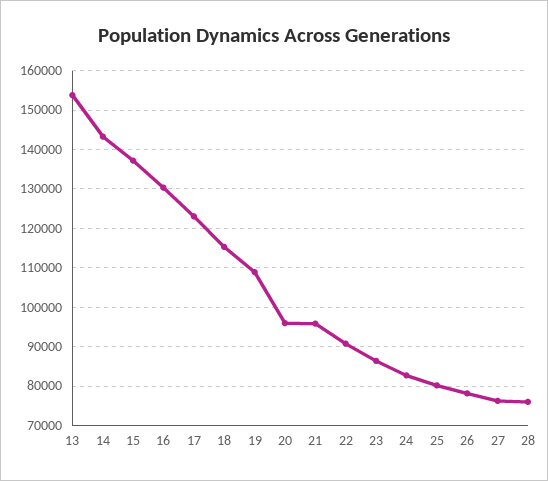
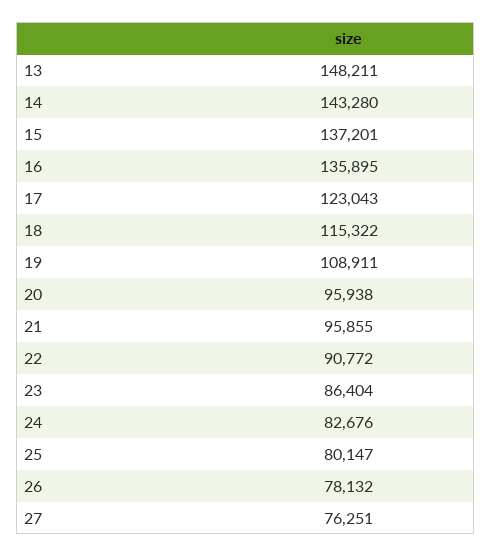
13: 154000 -> 148211
16: 130000 -> 135895
28: 76000 -> none

